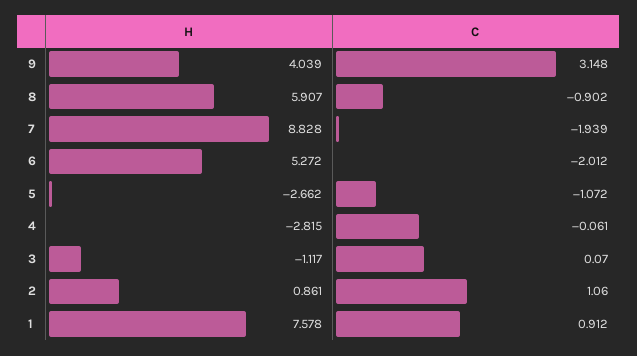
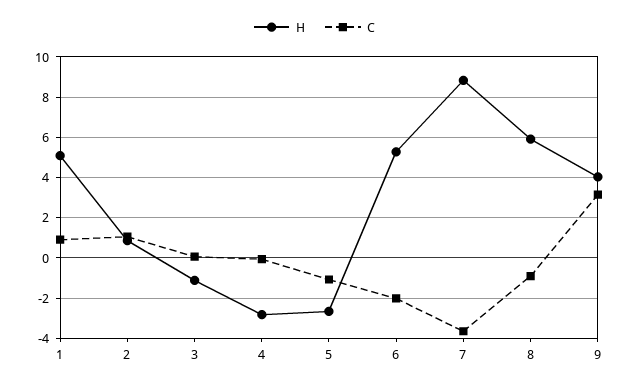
C, 7: -1.939 -> -3.5
H, 1: 7.578 -> 5

